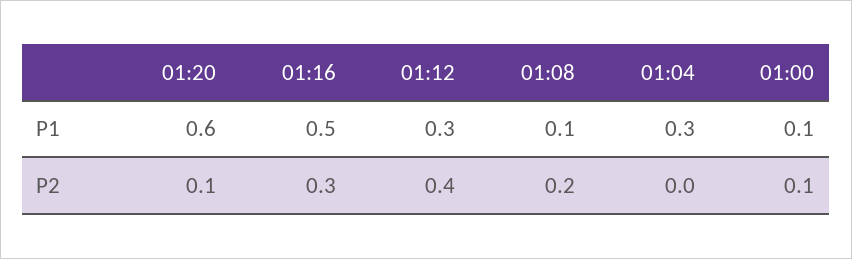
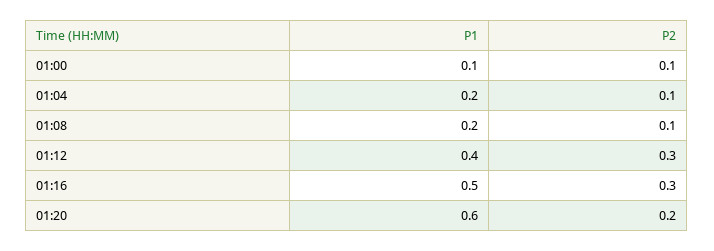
01:12, P1: 0.3 -> 0.4
01:08, P1: 0.1 -> 0.2
01:04, P1: 0.3 -> 0.2
01:20, P2: 0.1 -> 0.2
01:12, P2: 0.4 -> 0.3
01:08, P2: 0.2 -> 0.1
01:04, P2: 0 -> 0.1

